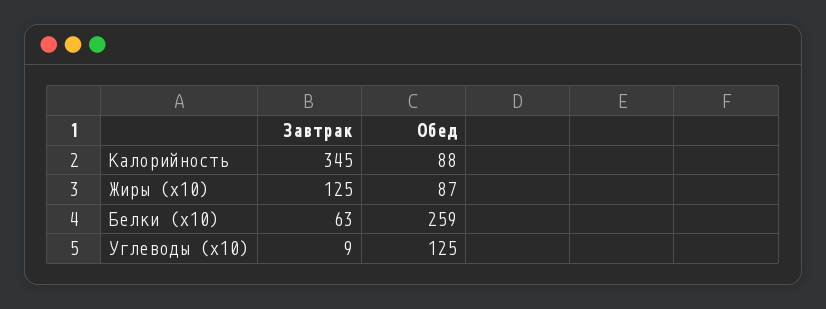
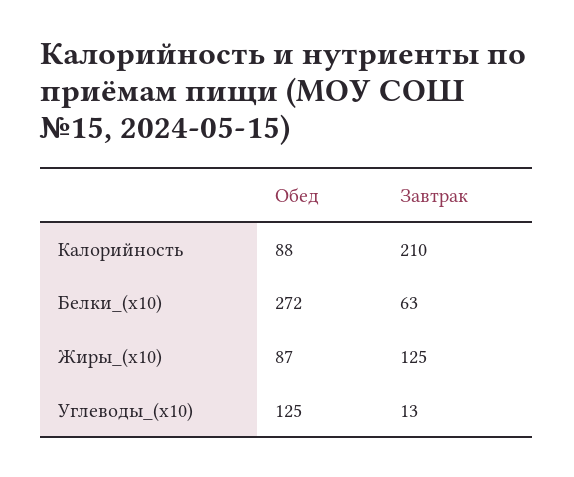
Завтрак, Калорийность: 345 -> 210
Обед, Белки (x10): 259 -> 272
Завтрак, Углеводы (x10): 9 -> 13

